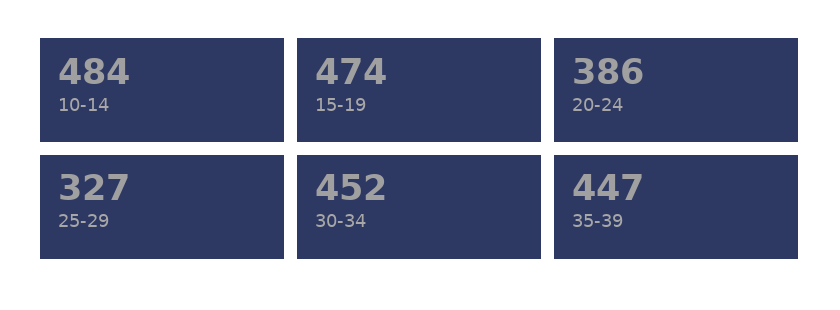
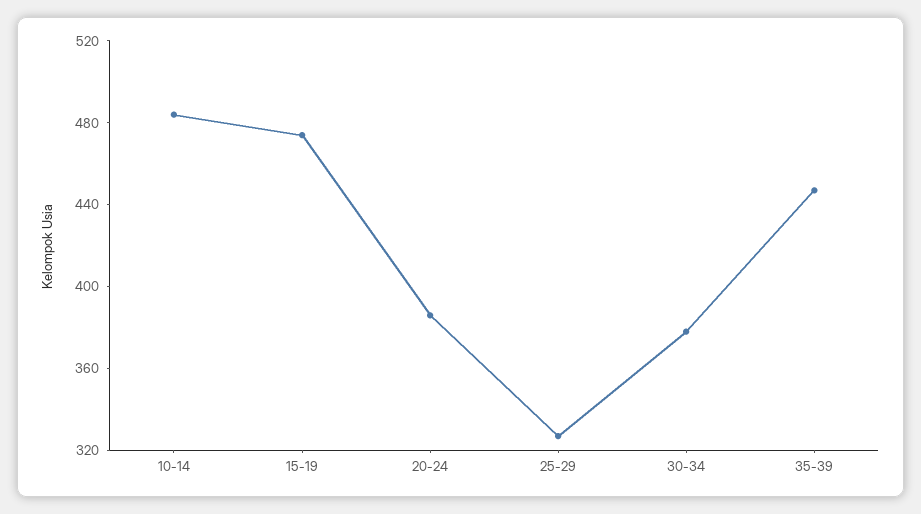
30-34: 452 -> 380

